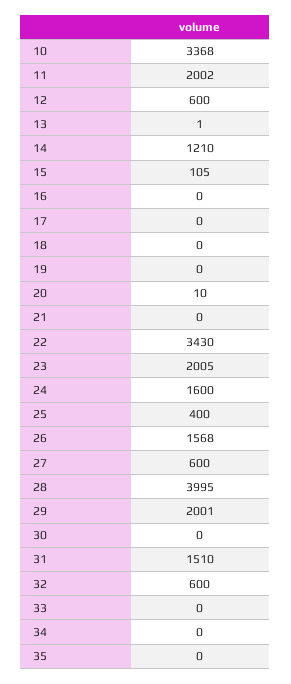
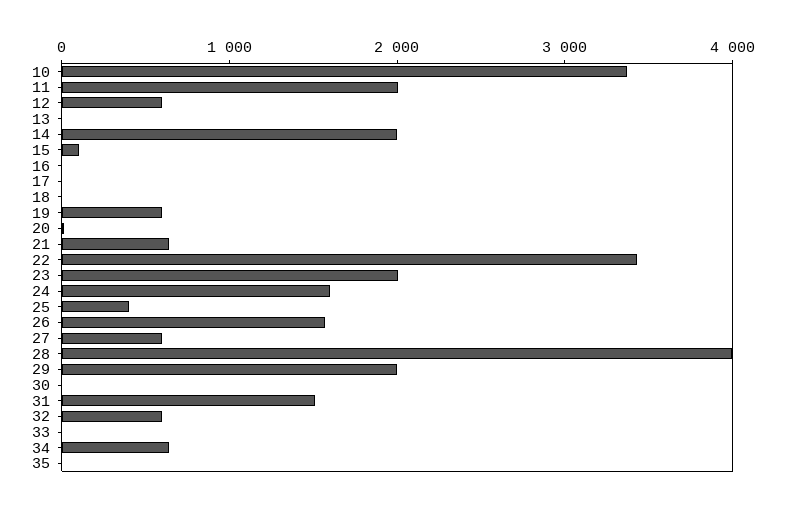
14: 1210 -> 2000
19: 0 -> 600
21: 0 -> 600
34: 0 -> 600

